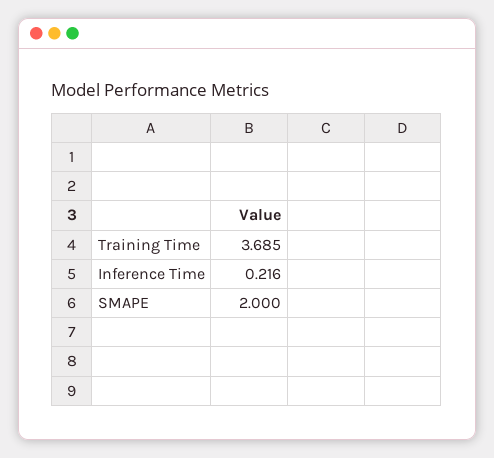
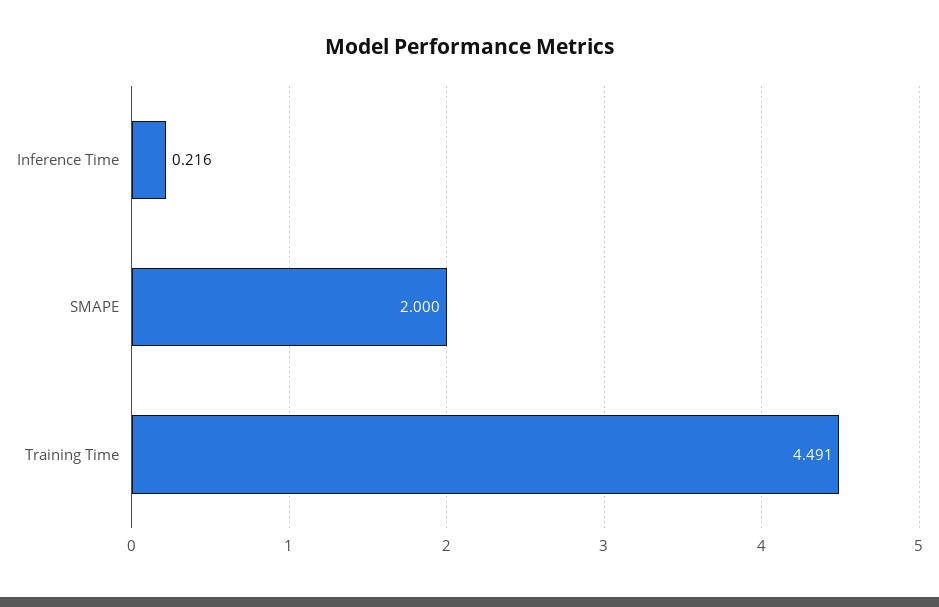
Training Time: 3.685 -> 4.491

